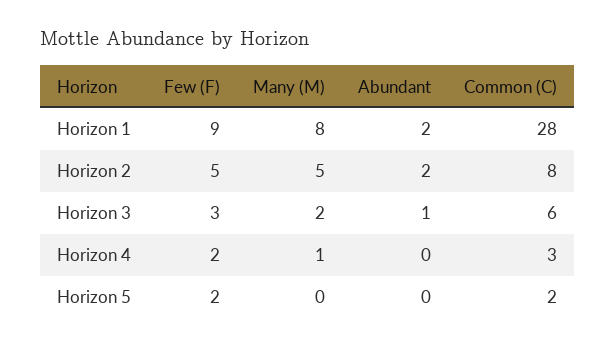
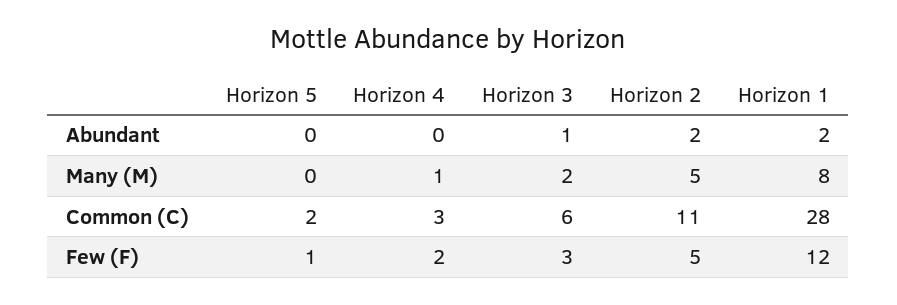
Few (F), Horizon 1: 9 -> 12
Common (C), Horizon 2: 8 -> 11
Few (F), Horizon 5: 2 -> 1

